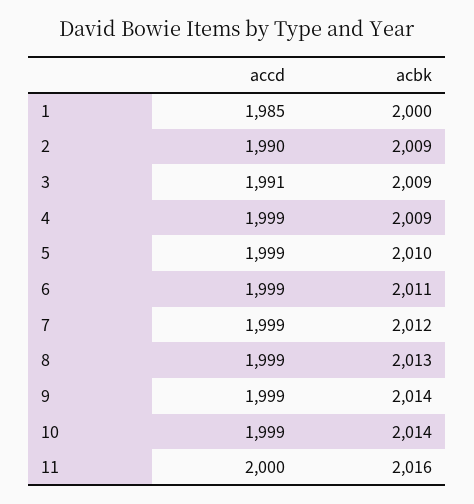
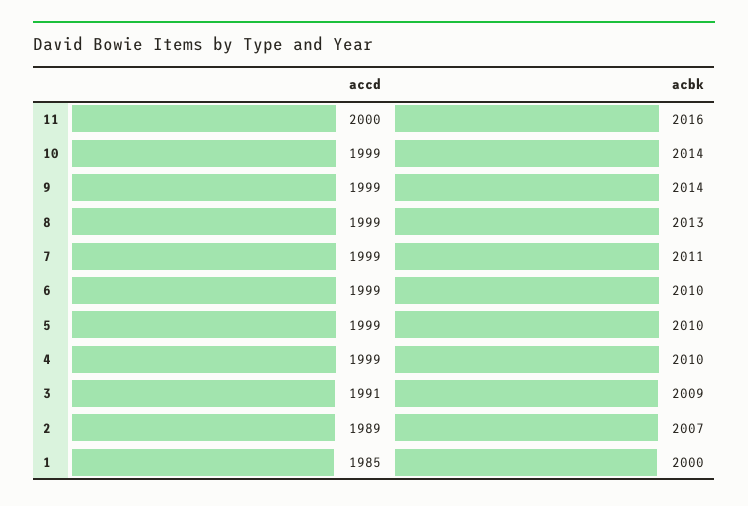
accd, 2: 1990 -> 1989
acbk, 2: 2009 -> 2007
acbk, 4: 2009 -> 2010
acbk, 6: 2011 -> 2010
acbk, 7: 2012 -> 2011

